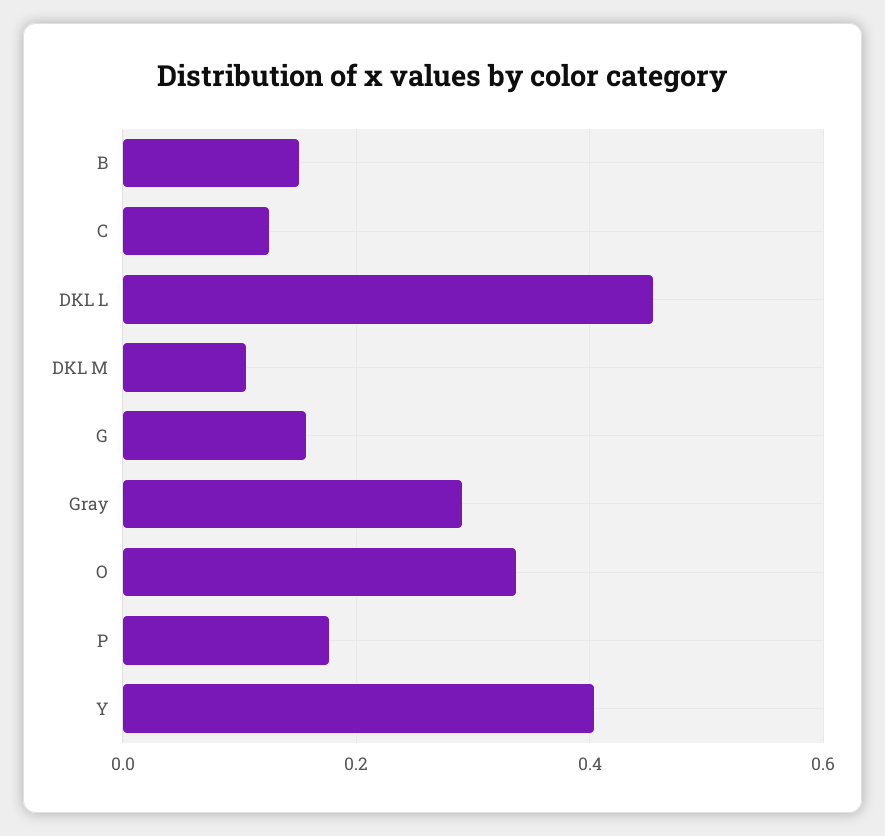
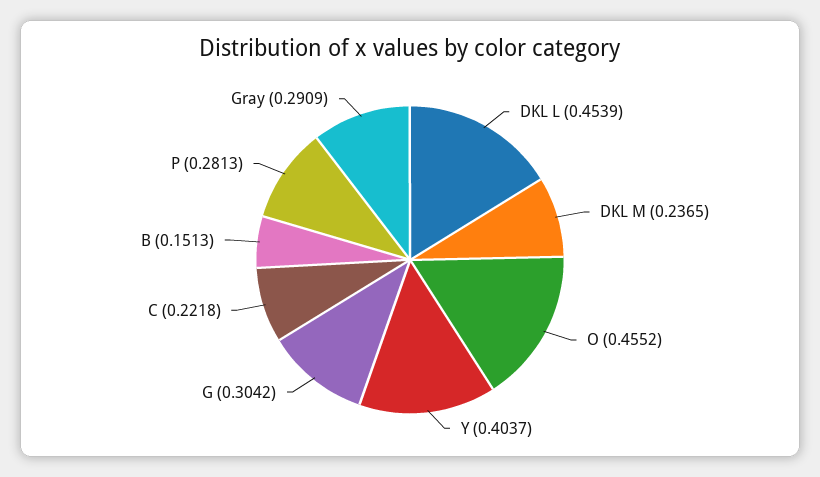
C: 0.12 -> 0.2218
DKL M: 0.1 -> 0.2365
G: 0.16 -> 0.3042
O: 0.34 -> 0.4552
P: 0.18 -> 0.2813

